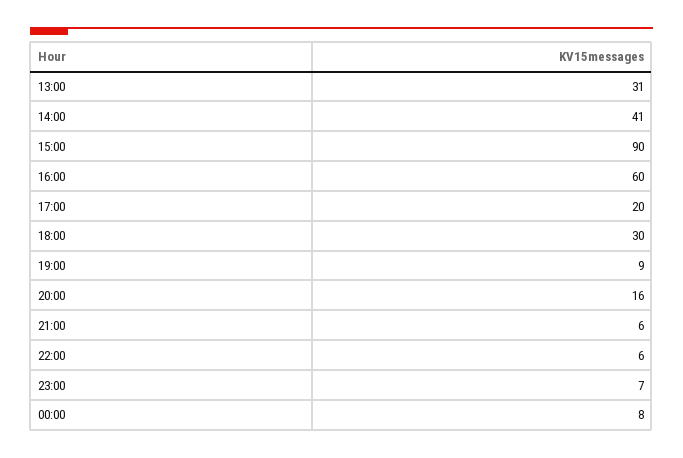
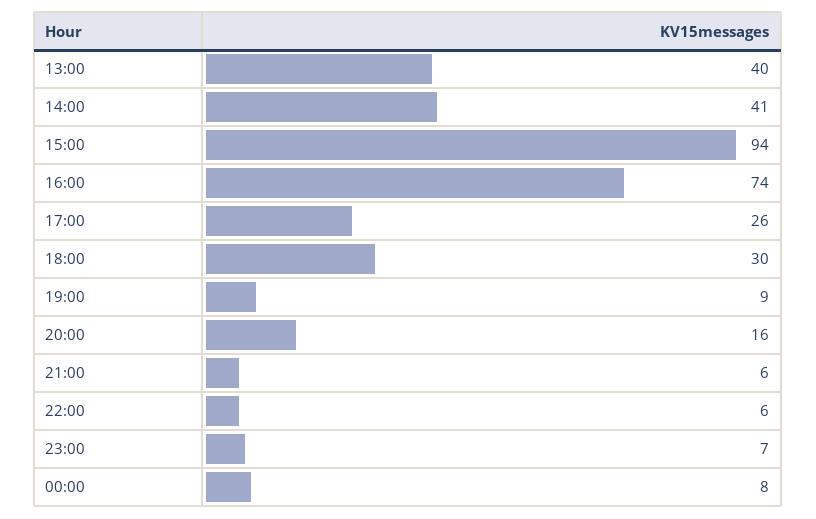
13:00: 31 -> 40
15:00: 90 -> 94
16:00: 60 -> 74
17:00: 20 -> 26

